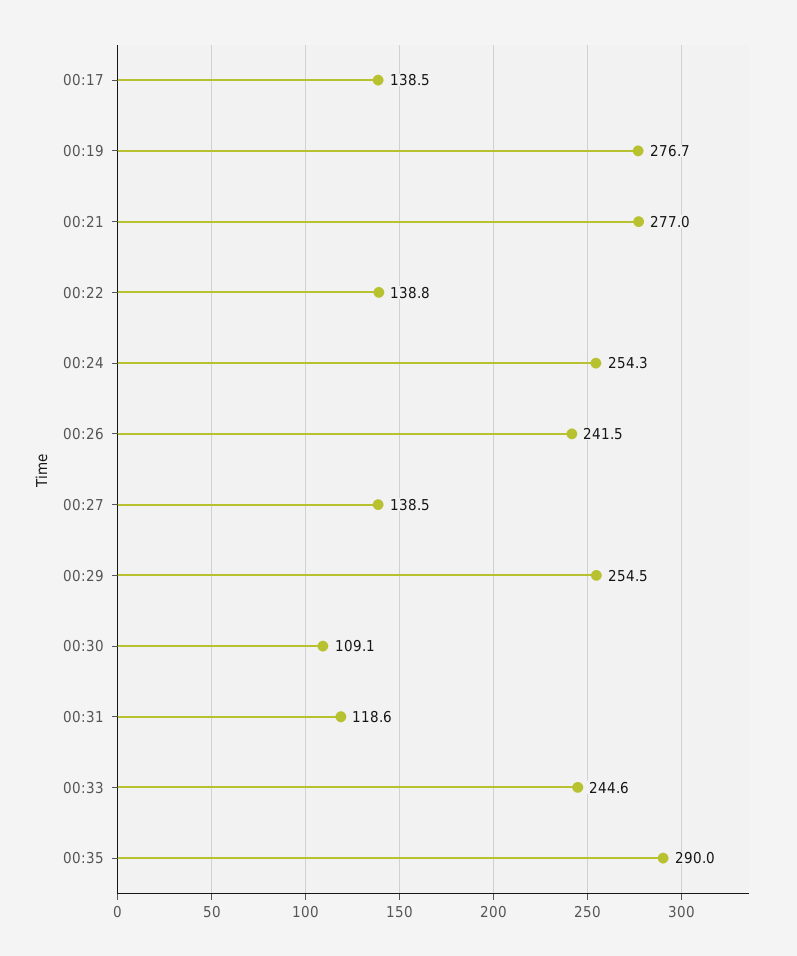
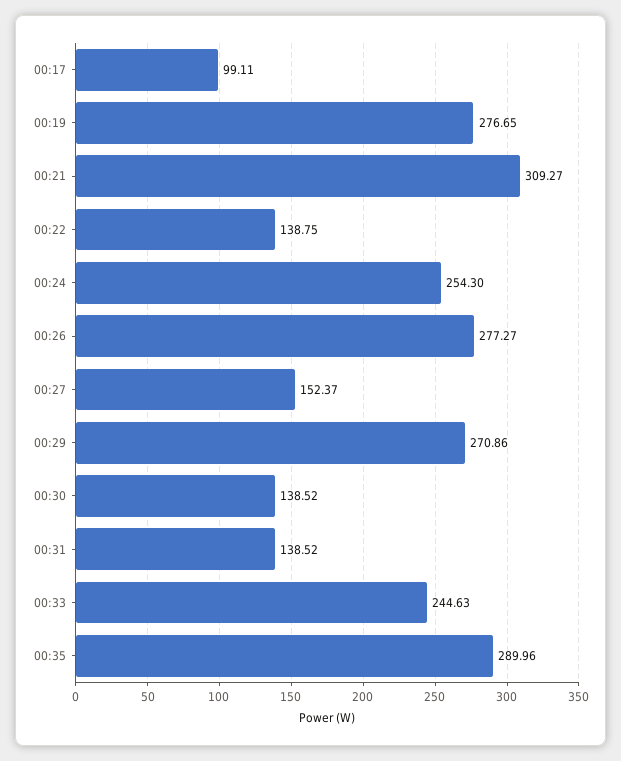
00:17: 138.5 -> 99.11
00:21: 277 -> 309.27
00:26: 241.5 -> 277.27
00:27: 138.5 -> 152.37
00:29: 254.5 -> 270.86
00:30: 109.1 -> 138.52
00:31: 118.6 -> 138.52

